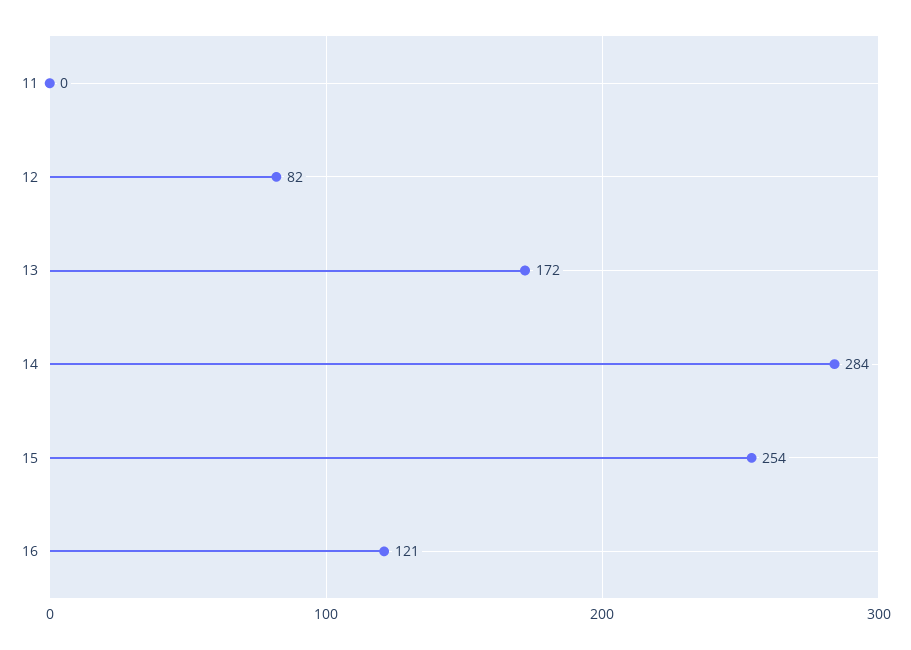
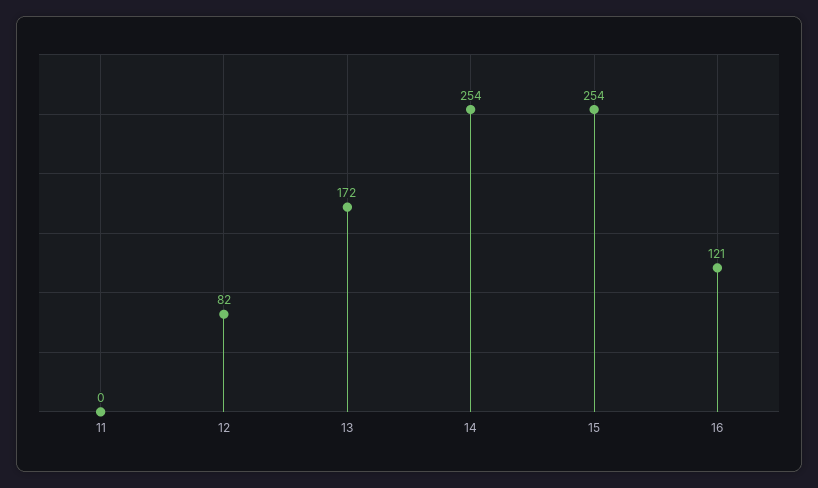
14: 284 -> 254

